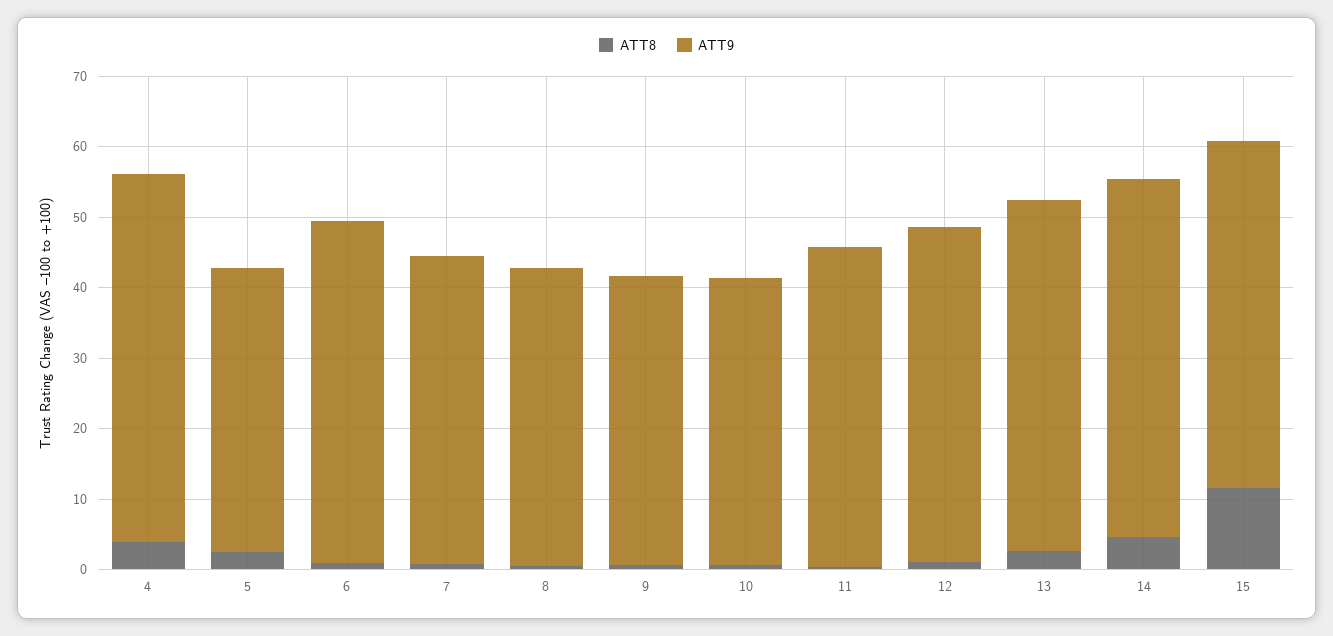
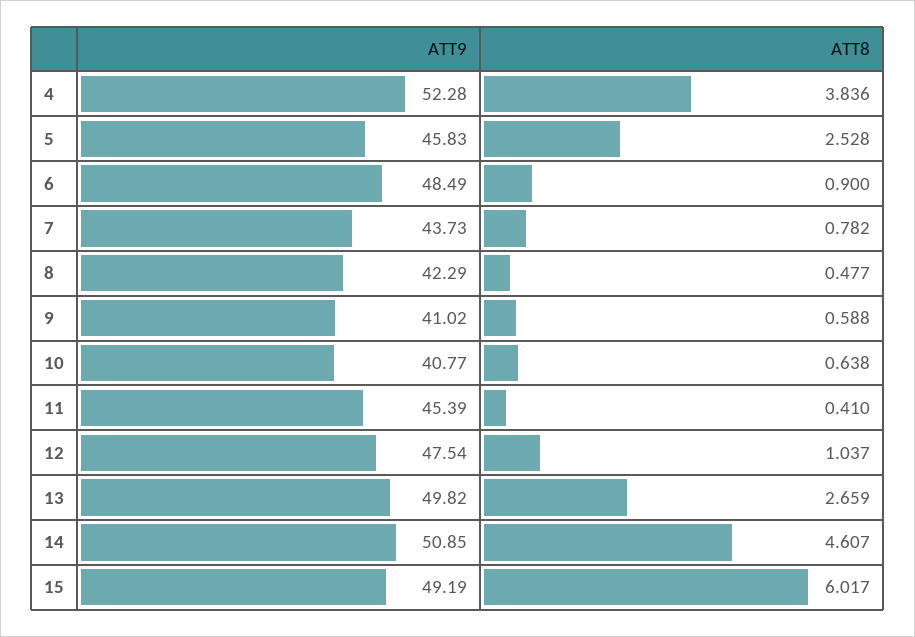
ATT9, 5: 40 -> 45.83
ATT8, 15: 12 -> 6.017

